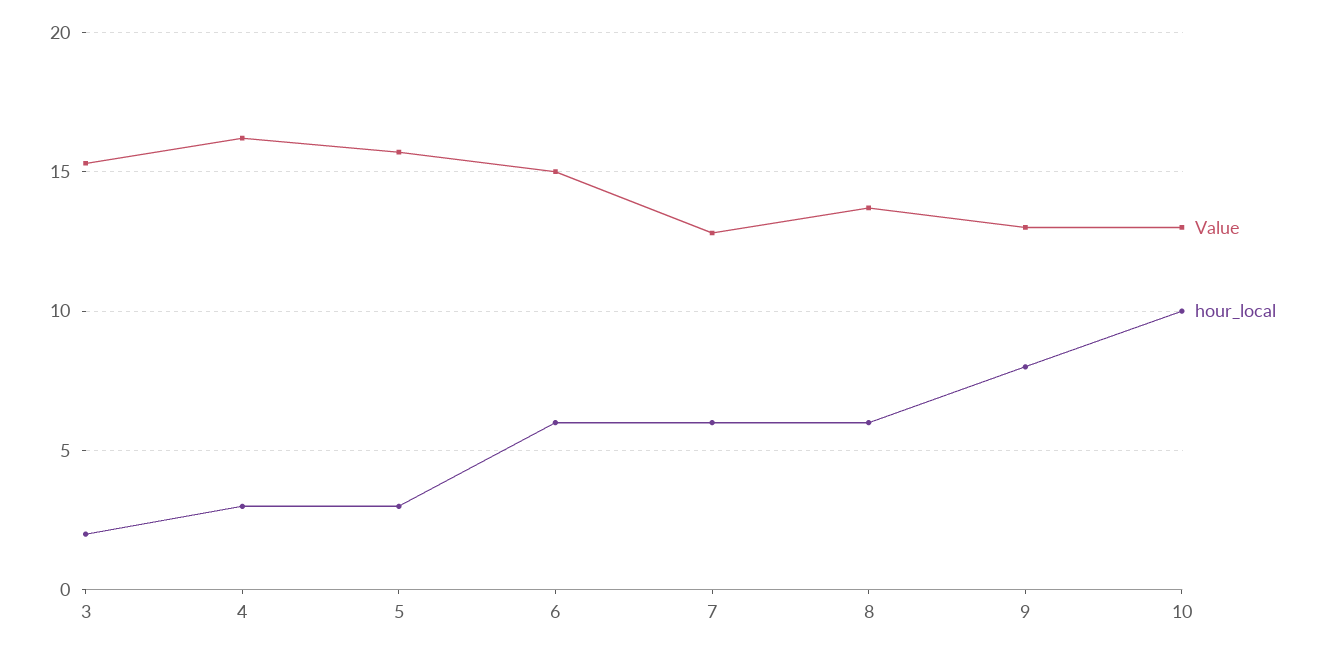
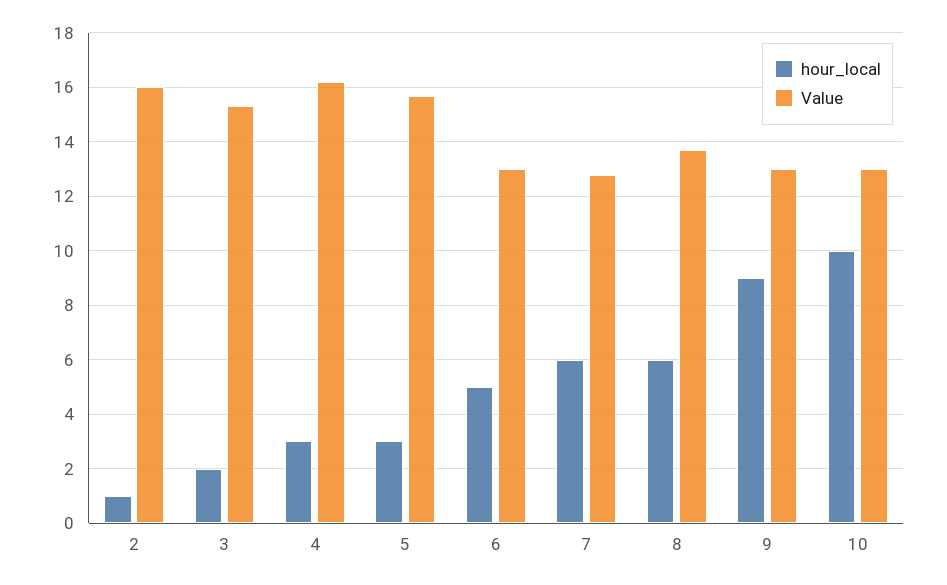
Value, 6: 15 -> 13
hour_local, 6: 6 -> 5
hour_local, 9: 8 -> 9
hour_local, 2: none -> 1
Value, 2: none -> 16

